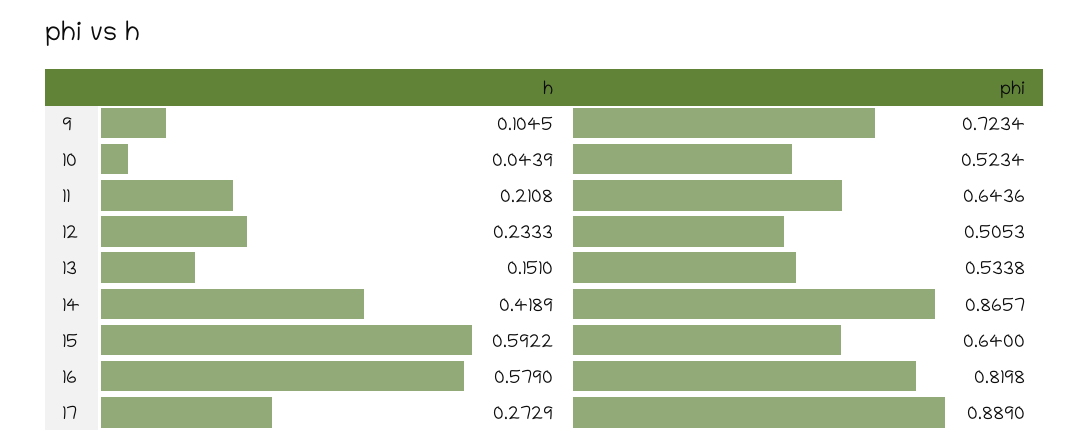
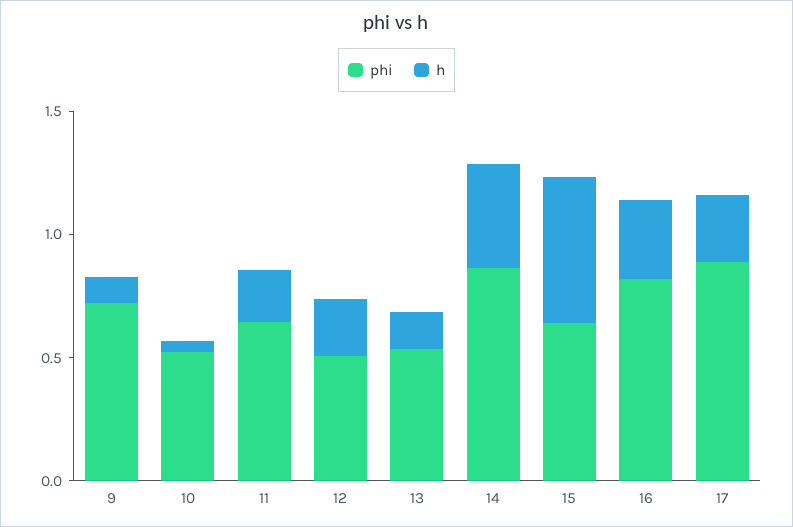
h, 16: 0.579 -> 0.3

